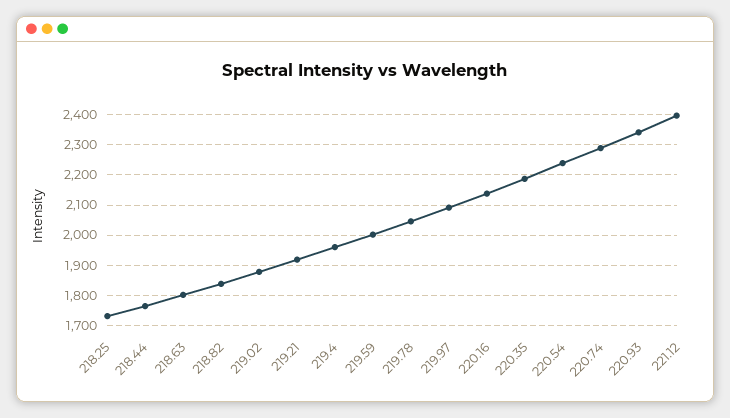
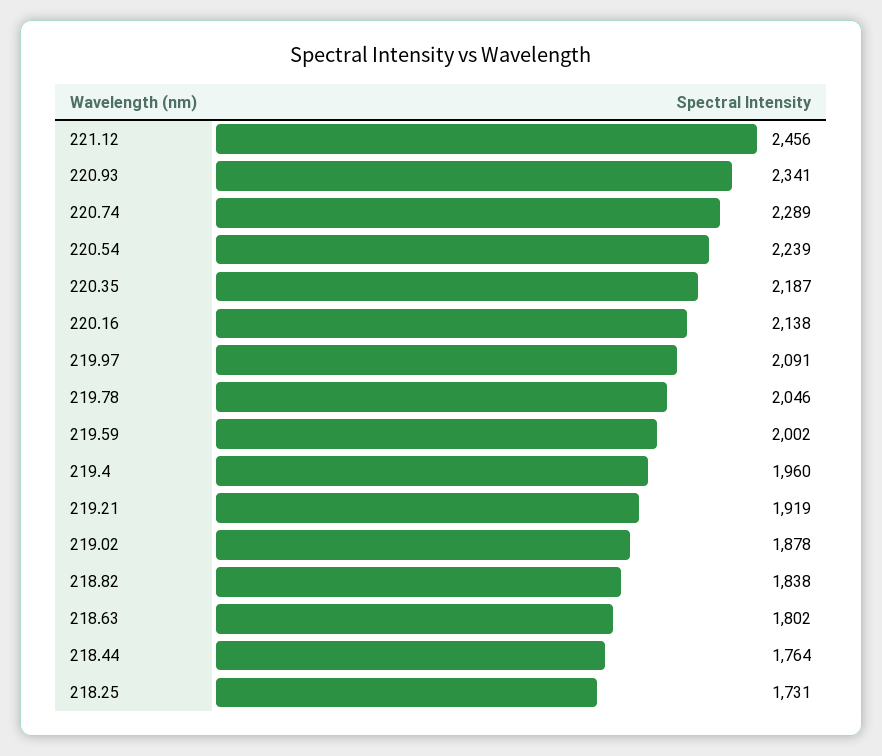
221.12: 2400 -> 2456

